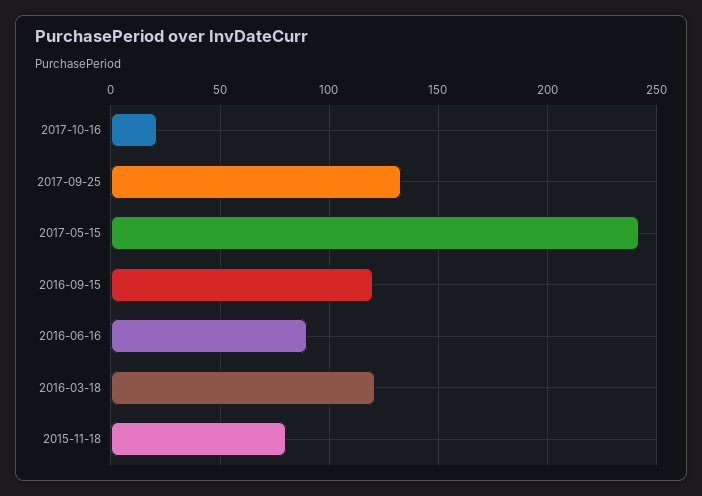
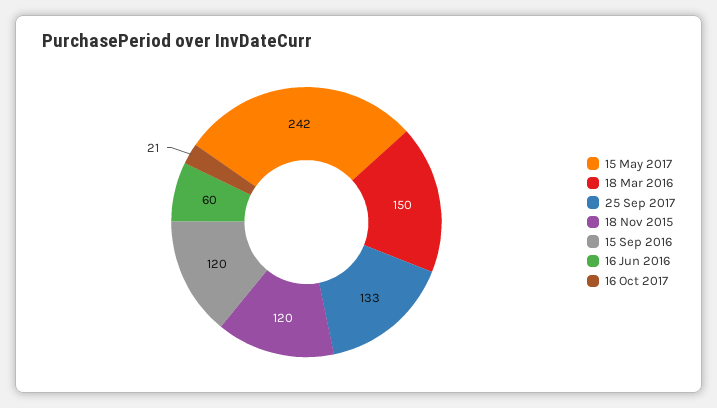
2016-06-16: 90 -> 60
2016-03-18: 120 -> 150
2015-11-18: 80 -> 120

